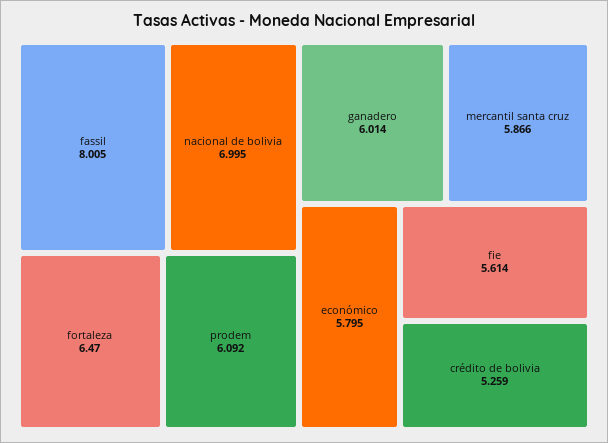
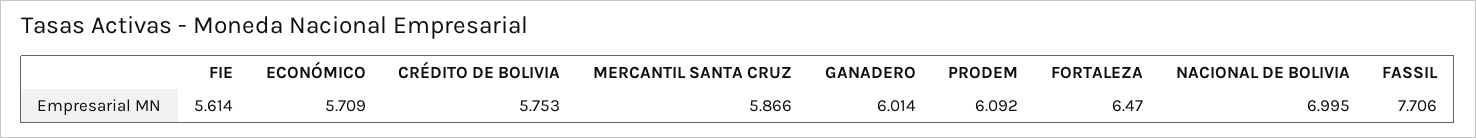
fassil: 8.005 -> 7.706
económico: 5.795 -> 5.709
crédito de bolivia: 5.259 -> 5.753

